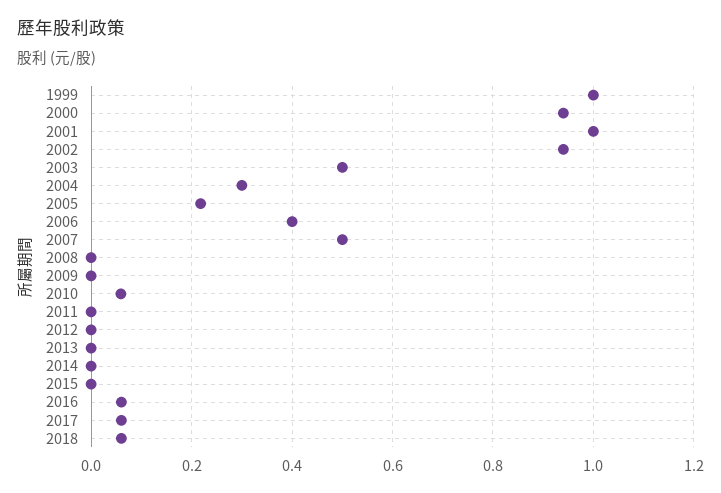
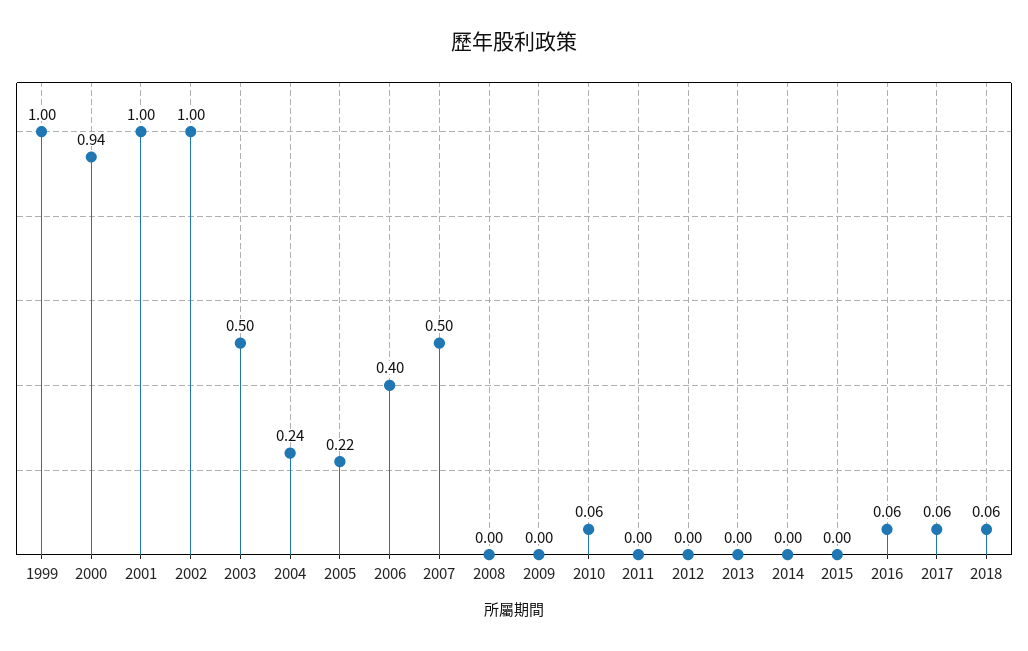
2002: 0.94 -> 1
2004: 0.3 -> 0.24

